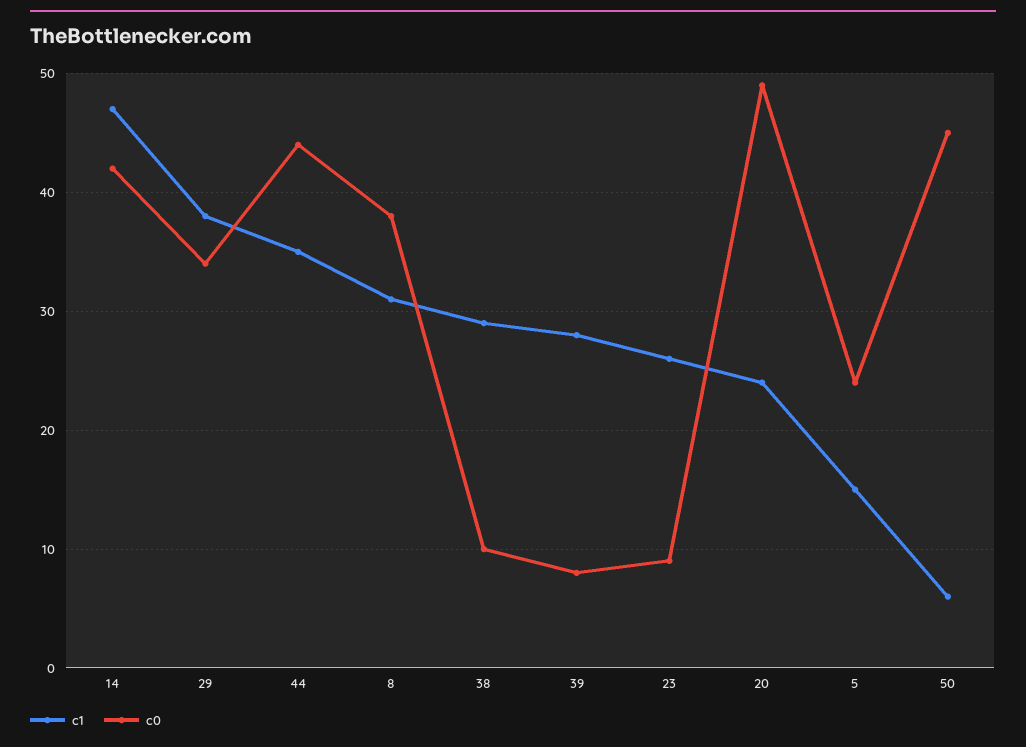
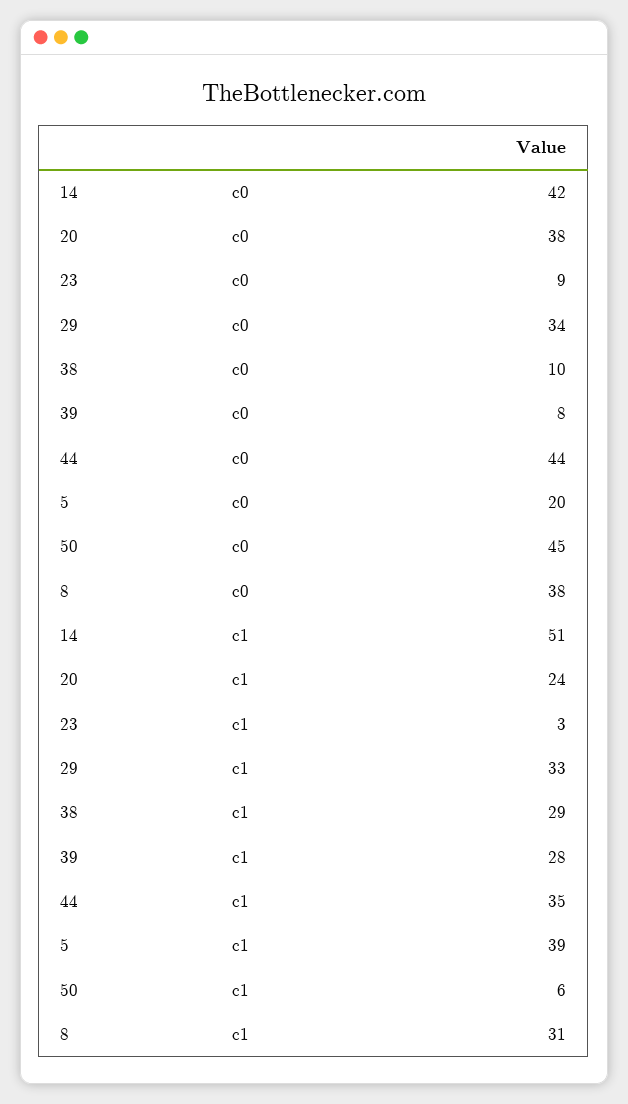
c1, 14: 47 -> 51
c1, 29: 38 -> 33
c1, 23: 26 -> 3
c0, 20: 49 -> 38
c1, 5: 15 -> 39
c0, 5: 24 -> 20

